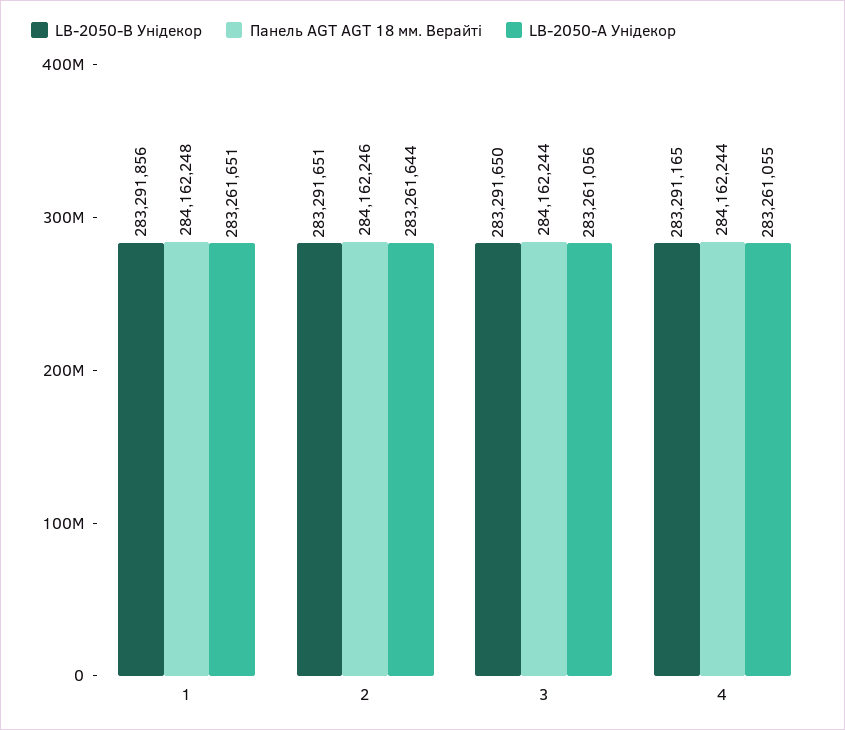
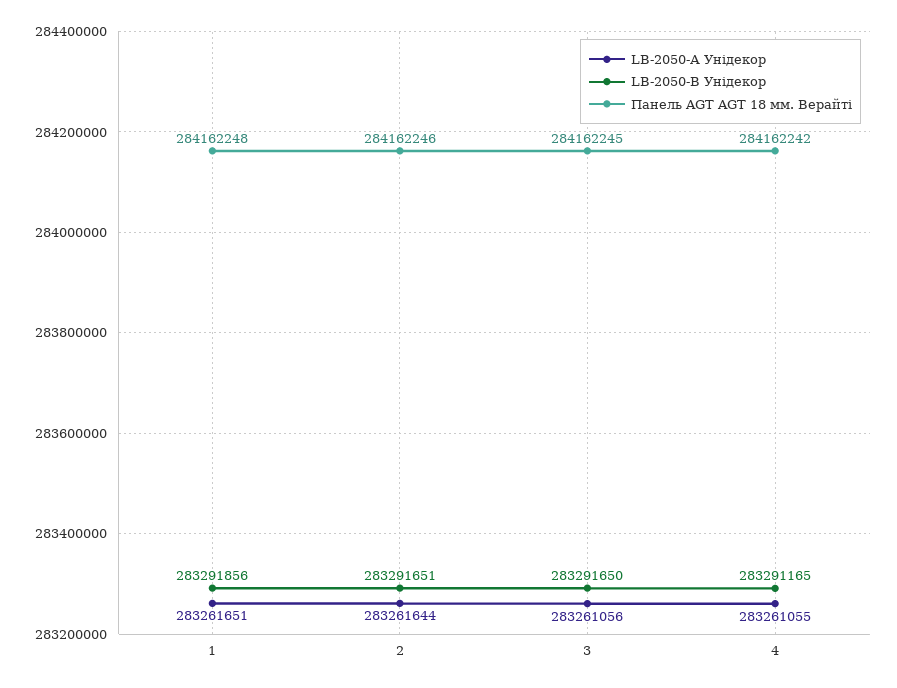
Панель AGT AGT 18 мм. Верайті, 3: 284162244 -> 284162245
Панель AGT AGT 18 мм. Верайті, 4: 284162244 -> 284162242

